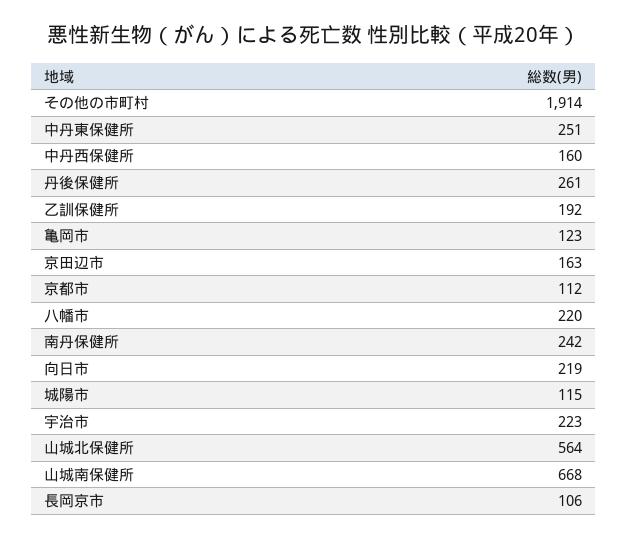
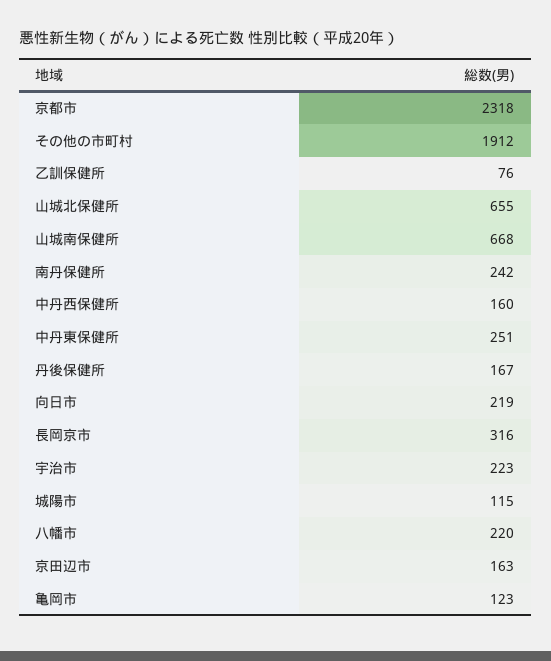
その他の市町村: 1914 -> 1912
丹後保健所: 261 -> 167
乙訓保健所: 192 -> 76
京都市: 112 -> 2318
山城北保健所: 564 -> 655
長岡京市: 106 -> 316

